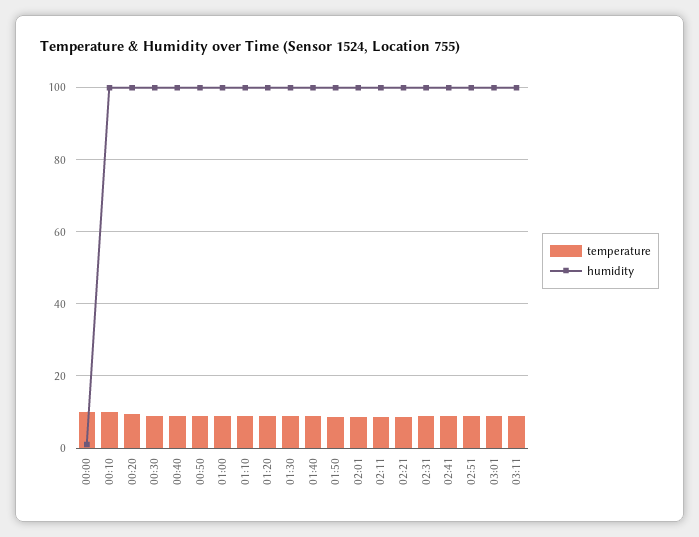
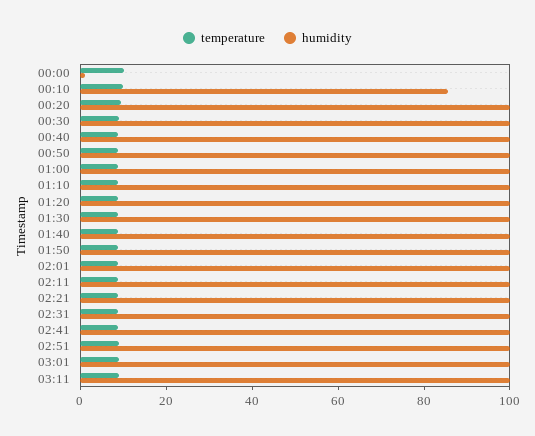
humidity, 00:10: 100 -> 85

